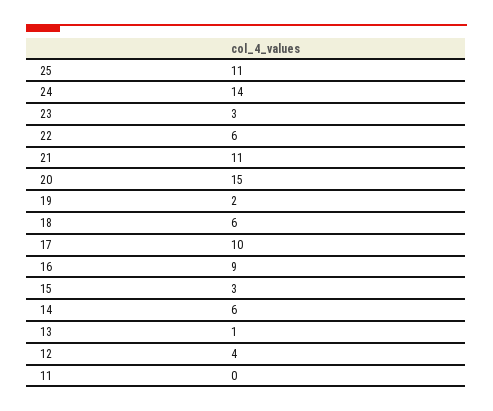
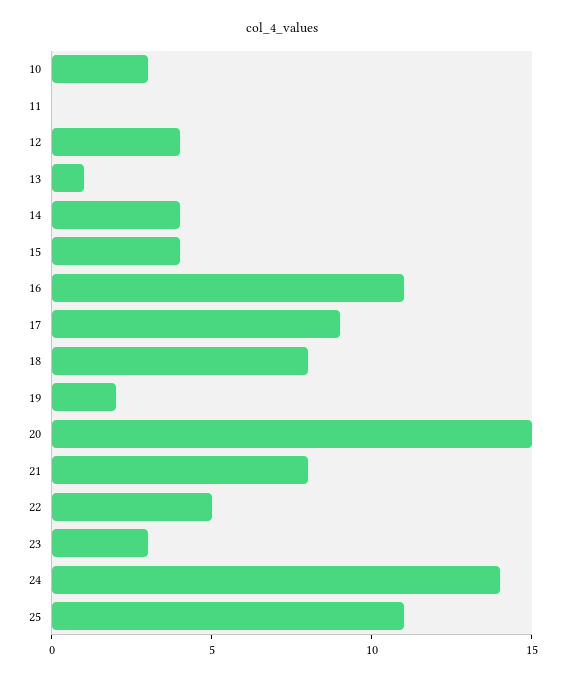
22: 6 -> 5
21: 11 -> 8
18: 6 -> 8
17: 10 -> 9
16: 9 -> 11
15: 3 -> 4
14: 6 -> 4
10: none -> 3

